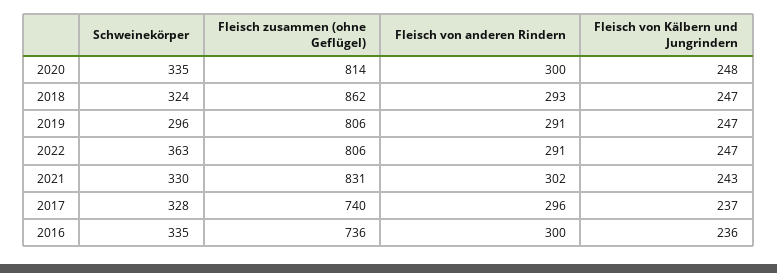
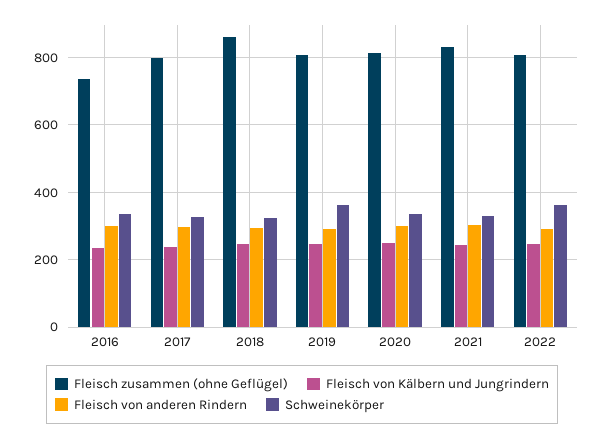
Schweinekörper, 2019: 296 -> 360
Fleisch zusammen (ohne Geflügel), 2017: 740 -> 800

